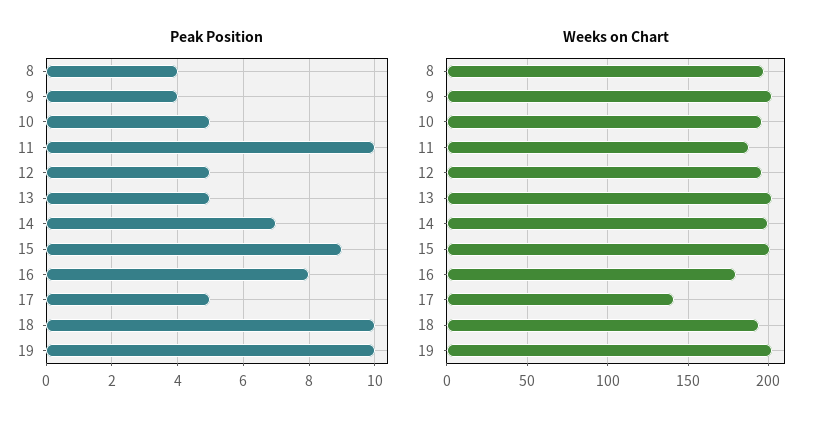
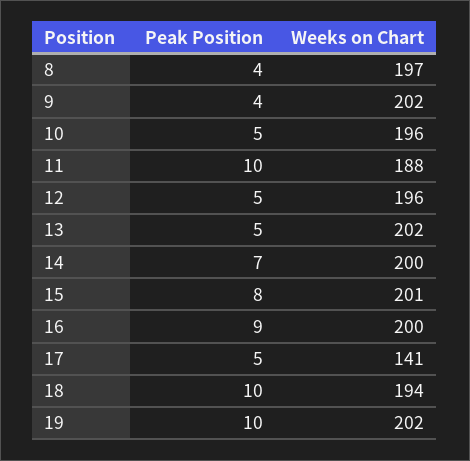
Peak Position, 15: 9 -> 8
Peak Position, 16: 8 -> 9
Weeks on Chart, 16: 180 -> 200

